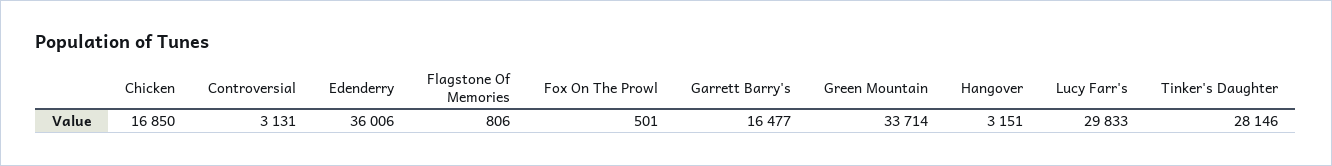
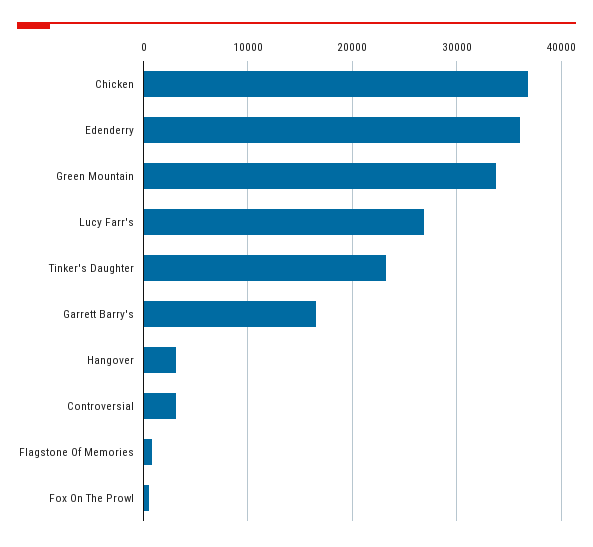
Chicken: 16850 -> 37000
Lucy Farr's: 29833 -> 27000
Tinker's Daughter: 28146 -> 23000

